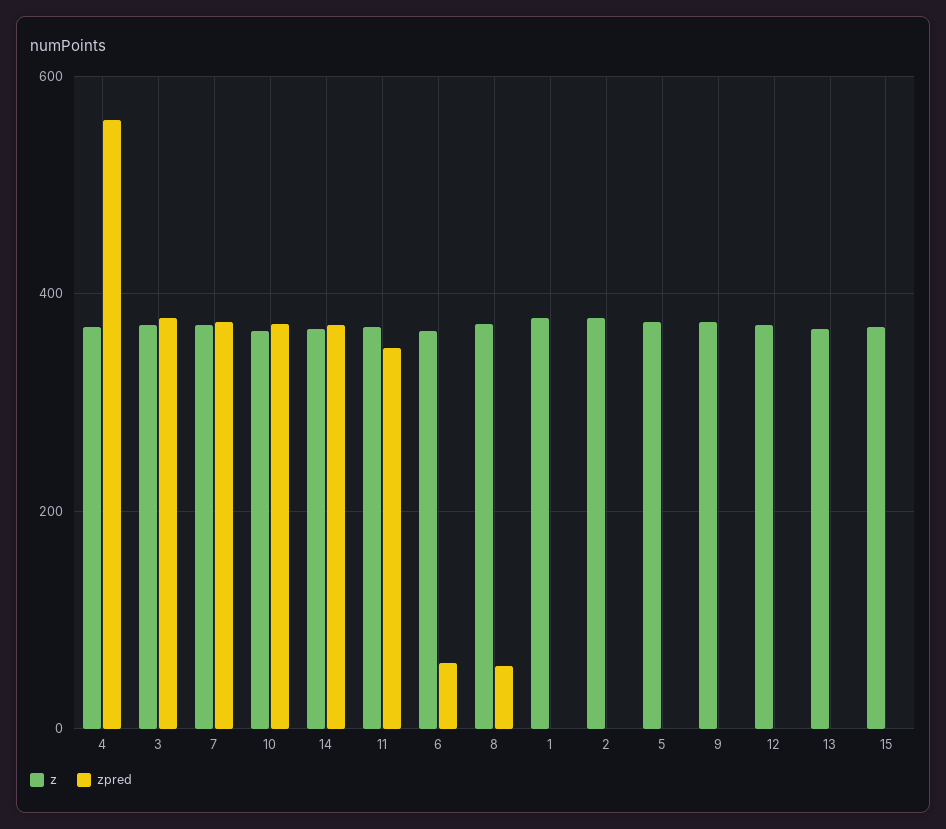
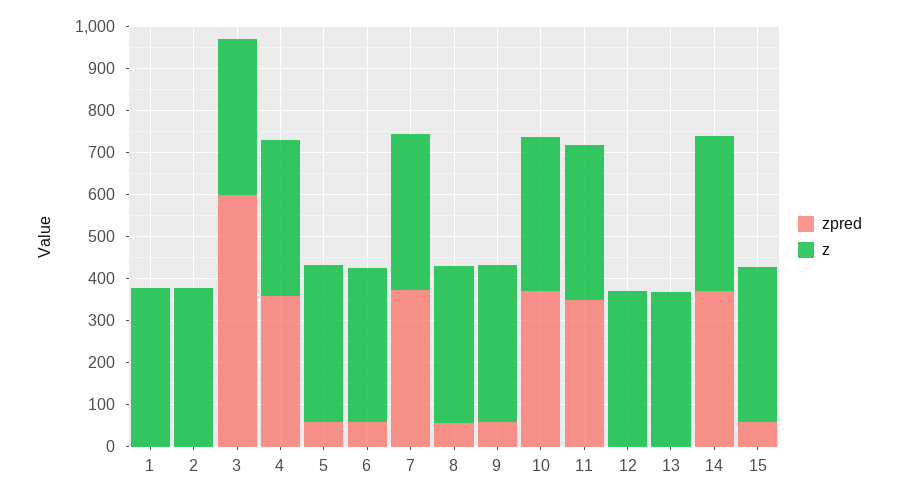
zpred, 4: 560 -> 360
zpred, 3: 380 -> 600
zpred, 5: 0 -> 60
zpred, 9: 0 -> 60
zpred, 15: 0 -> 60

